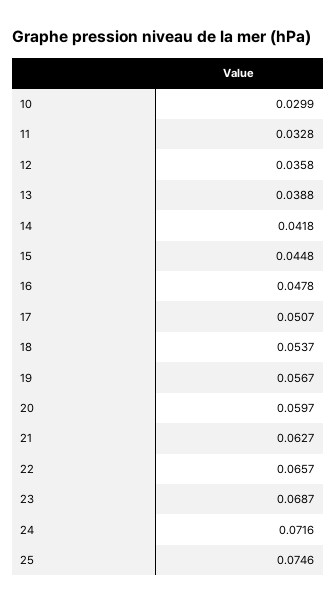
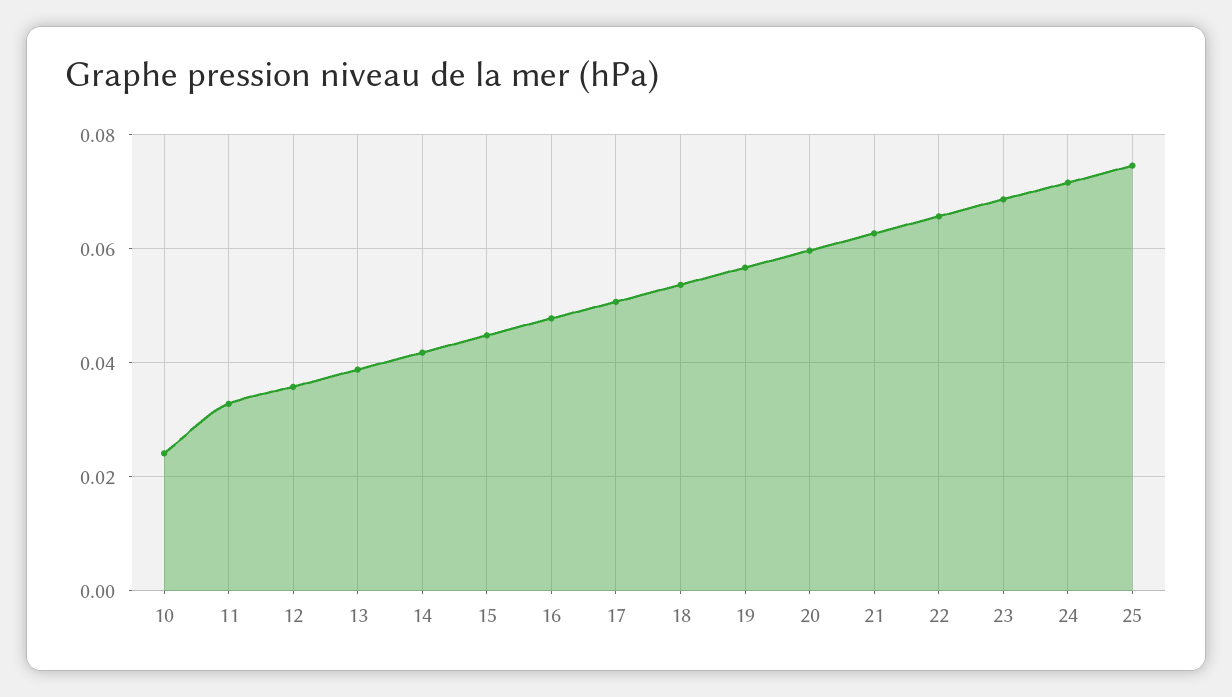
10: 0.0299 -> 0.024

